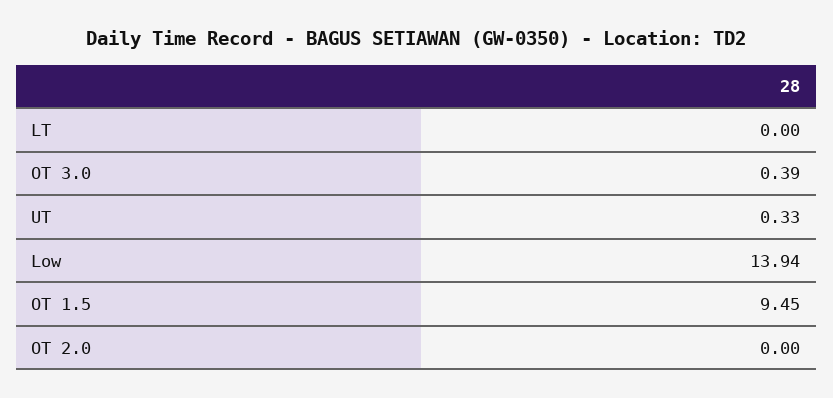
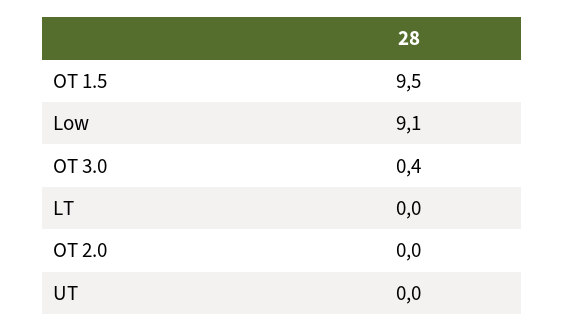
UT: 0.33 -> 0
Low: 13.94 -> 9.1

